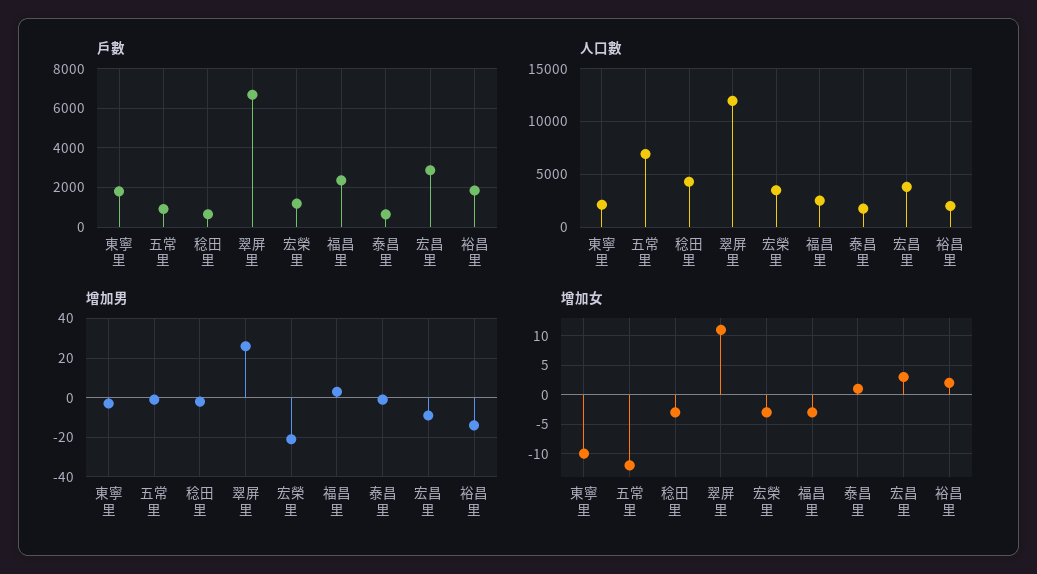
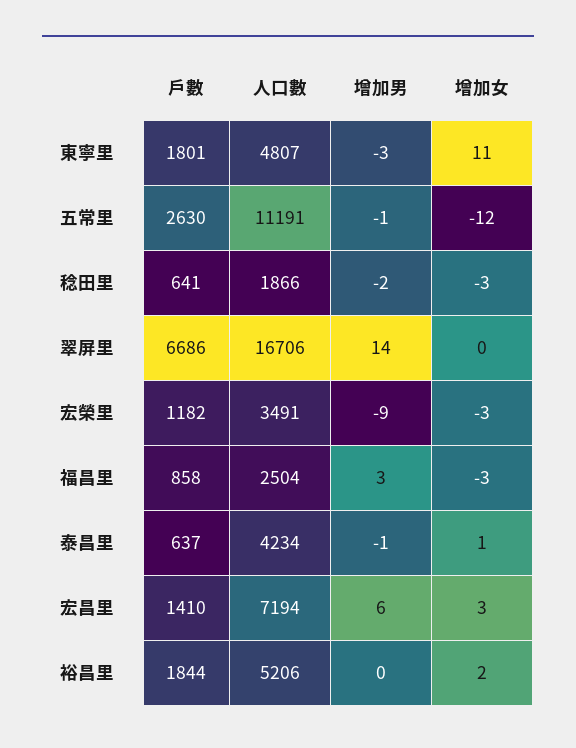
戶數, 五常里: 1000 -> 2630
戶數, 福昌里: 2500 -> 858
戶數, 宏昌里: 3000 -> 1410
人口數, 東寧里: 2000 -> 4807
人口數, 五常里: 7000 -> 11191
人口數, 稔田里: 4000 -> 1866
人口數, 翠屏里: 12000 -> 16706
人口數, 泰昌里: 2000 -> 4234
人口數, 宏昌里: 4000 -> 7194
人口數, 裕昌里: 2000 -> 5206
增加男, 翠屏里: 25 -> 14
增加男, 宏榮里: -20 -> -9
增加男, 宏昌里: -10 -> 6
增加男, 裕昌里: -15 -> 0
增加女, 東寧里: -10 -> 11
增加女, 翠屏里: 10 -> 0

